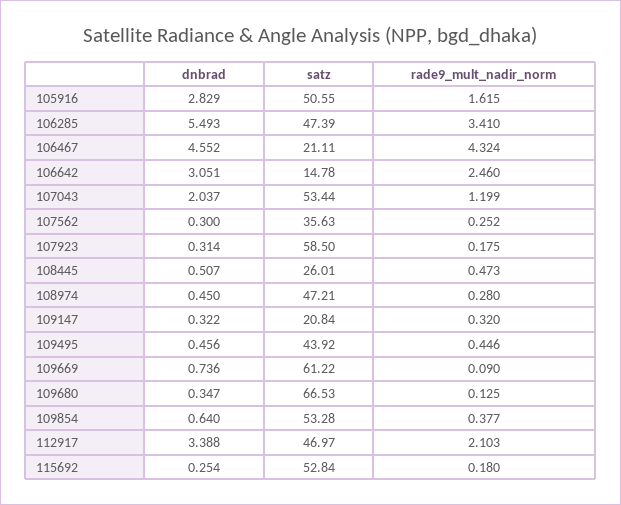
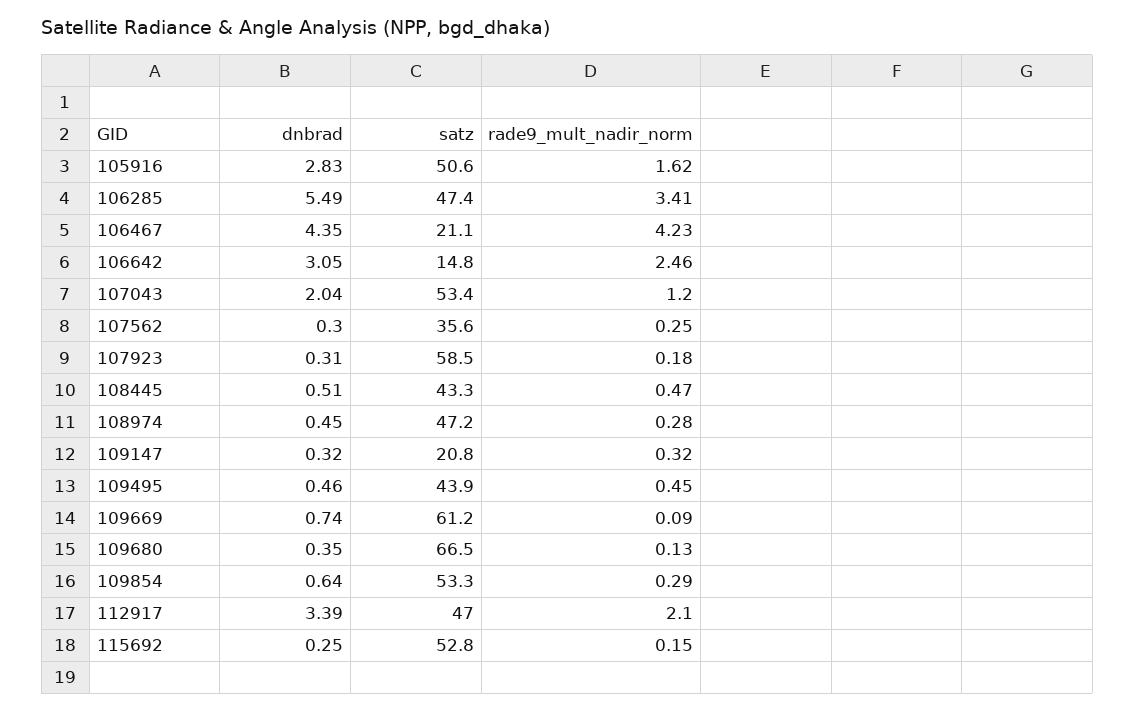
dnbrad, 106467: 4.552 -> 4.35
rade9_mult_nadir_norm, 106467: 4.324 -> 4.23
satz, 108445: 26.01 -> 43.3
rade9_mult_nadir_norm, 109854: 0.377 -> 0.29
rade9_mult_nadir_norm, 115692: 0.18 -> 0.15

